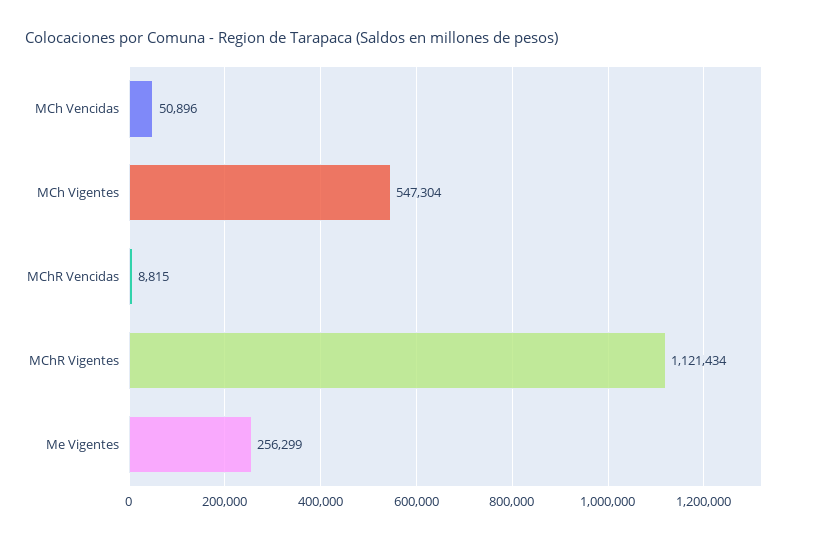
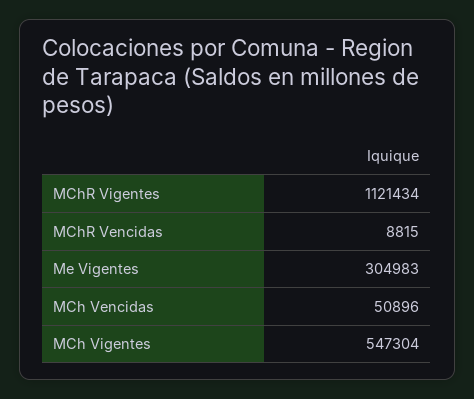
Me Vigentes: 256299 -> 304983

